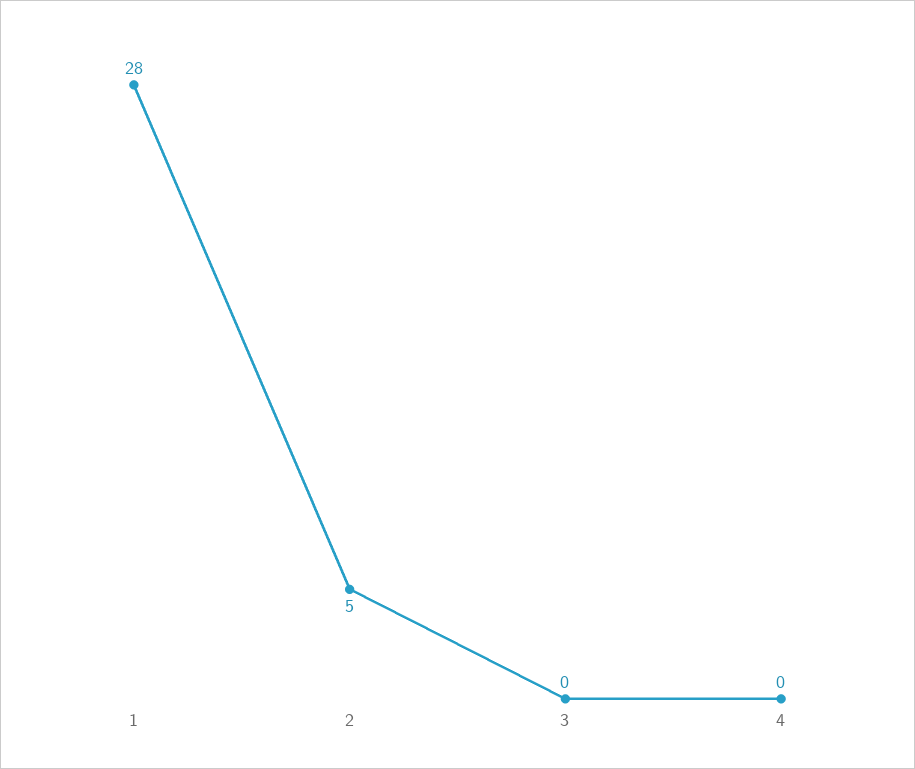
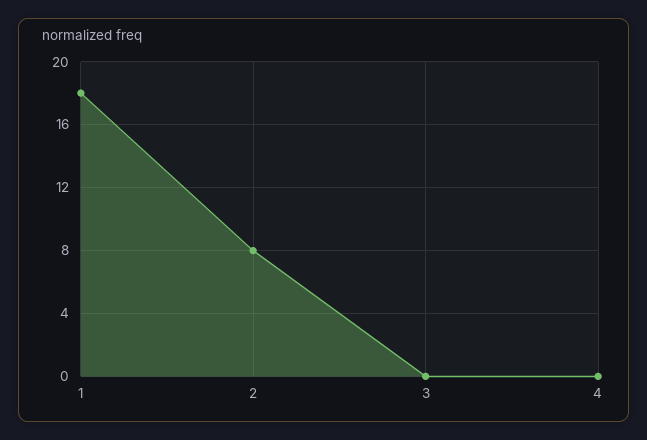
1: 28 -> 18
2: 5 -> 8

